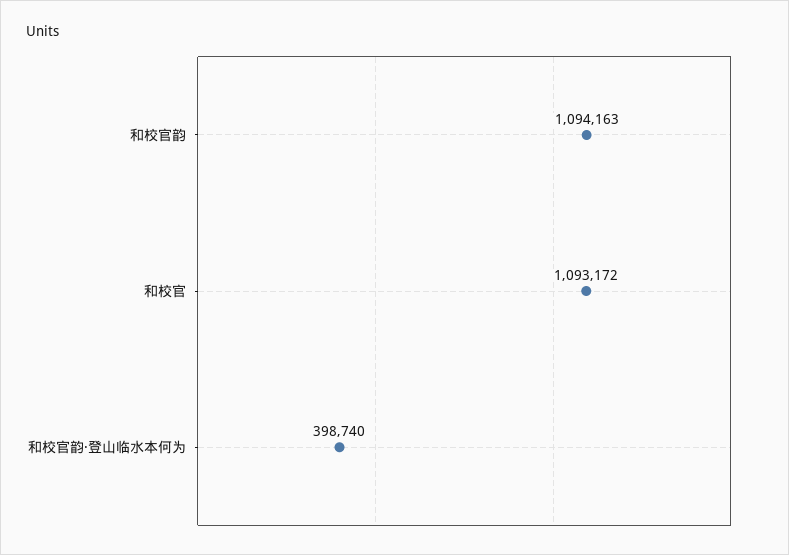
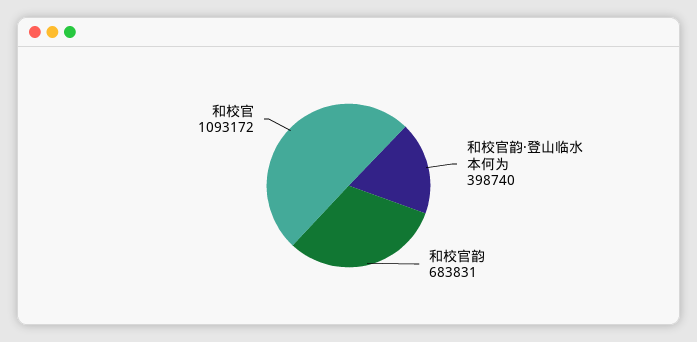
和校官韵: 1094163 -> 683831

